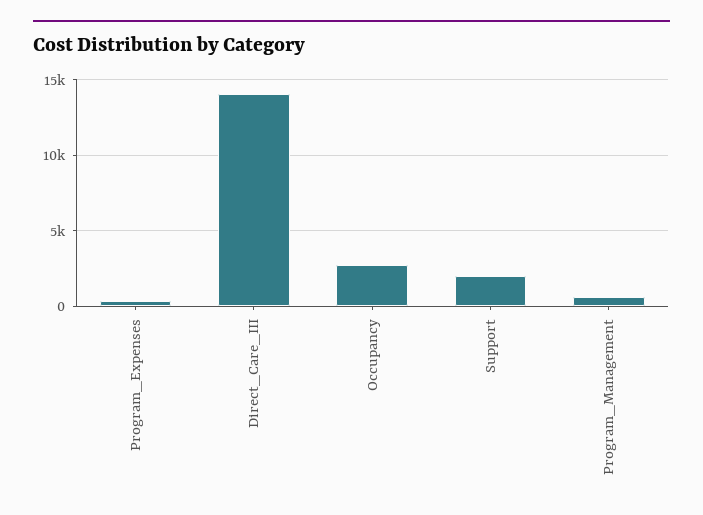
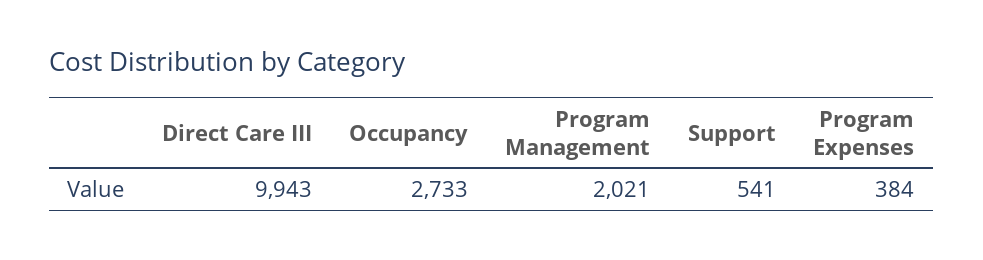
Direct_Care_III: 14000 -> 9943
Support: 2000 -> 541
Program_Management: 500 -> 2021

